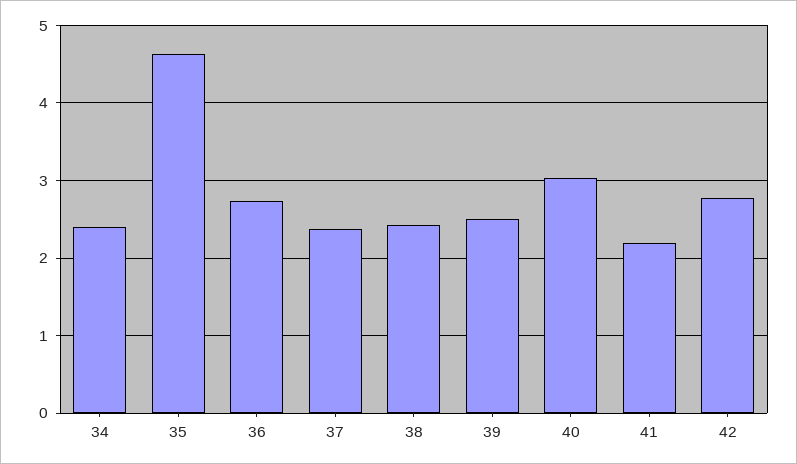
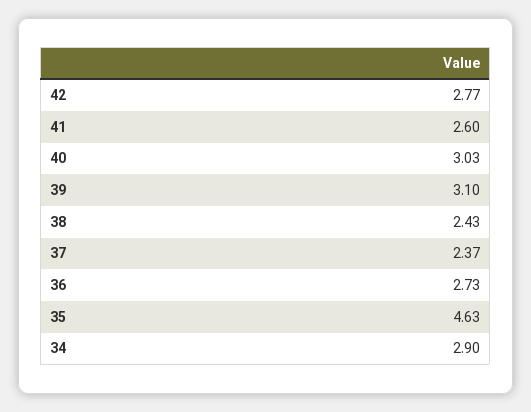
34: 2.4 -> 2.9
39: 2.5 -> 3.1
41: 2.2 -> 2.6

